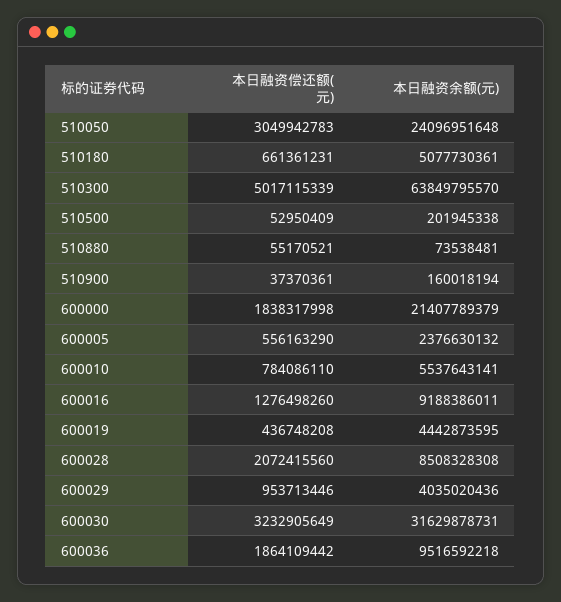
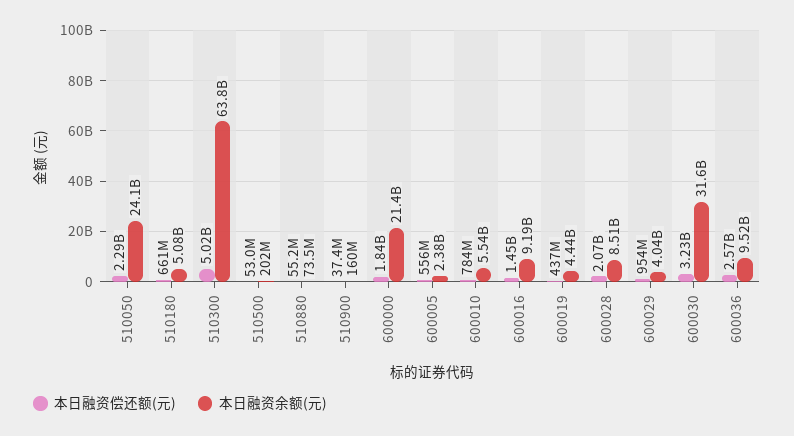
本日融资偿还额(元), 510050: 3049942783 -> 2290000000
本日融资偿还额(元), 600016: 1276498260 -> 1450000000
本日融资偿还额(元), 600036: 1864109442 -> 2570000000

